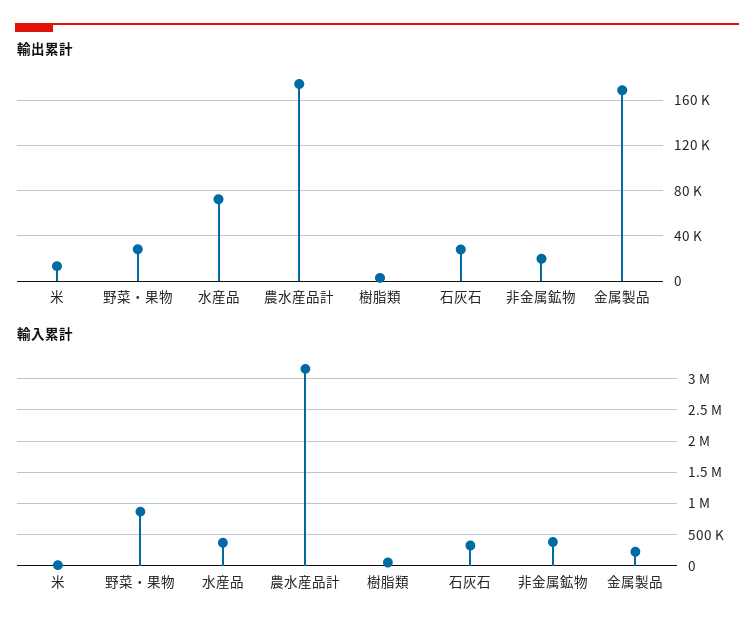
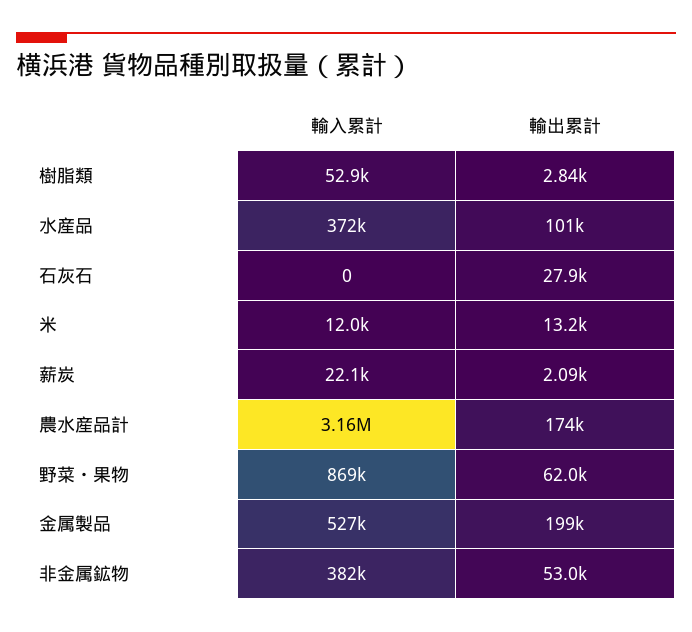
輸出累計, 野菜・果物: 30000 -> 62000
輸出累計, 水産品: 70000 -> 101000
輸出累計, 非金属鉱物: 20000 -> 53000
輸出累計, 金属製品: 170000 -> 199000
輸入累計, 石灰石: 300000 -> 0
輸入累計, 金属製品: 200000 -> 527000
輸入累計, 薪炭: none -> 22100
輸出累計, 薪炭: none -> 2090

